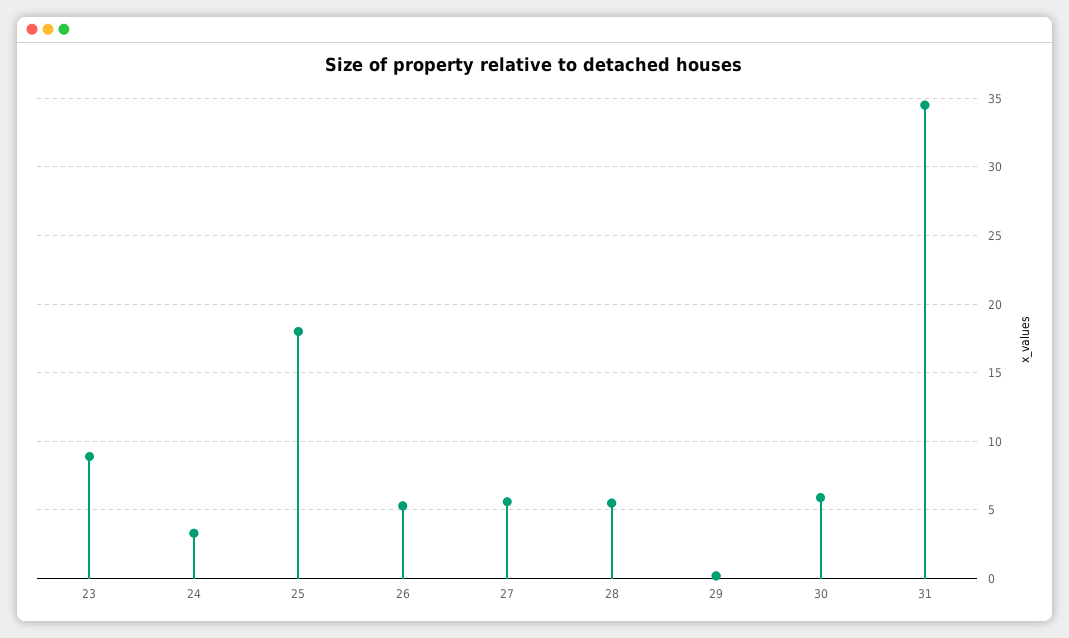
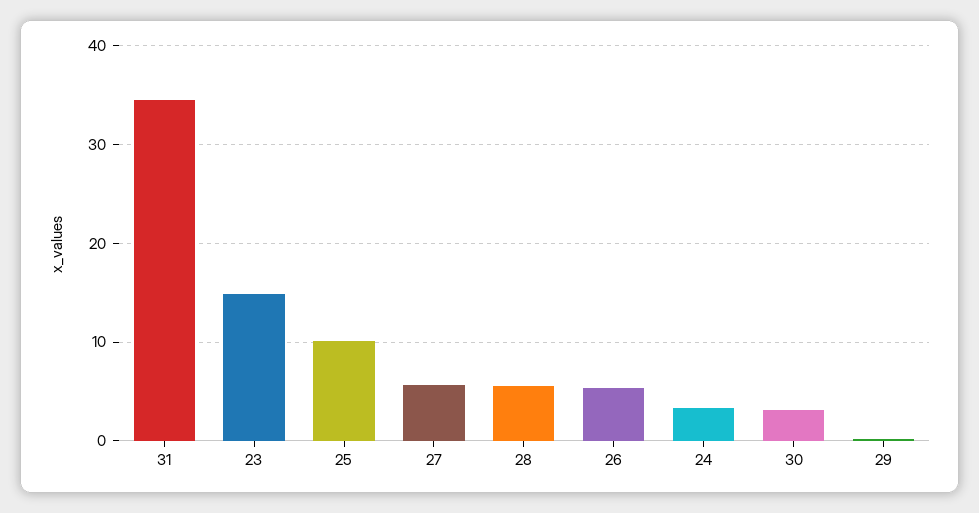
23: 9 -> 15
25: 18 -> 10
30: 6 -> 3

